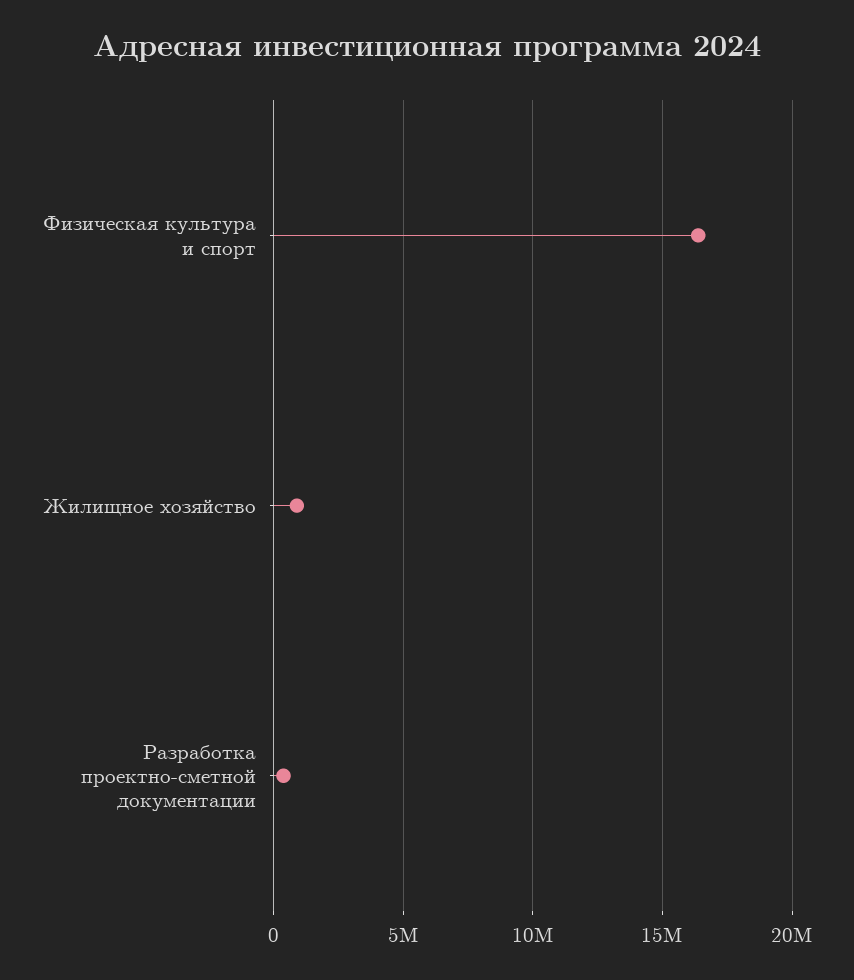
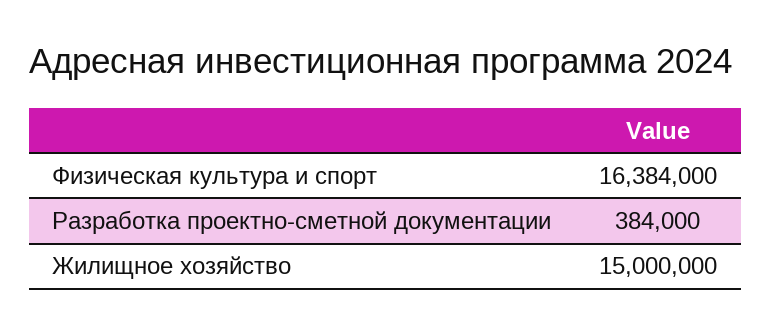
Жилищное хозяйство: 1000000 -> 15000000

